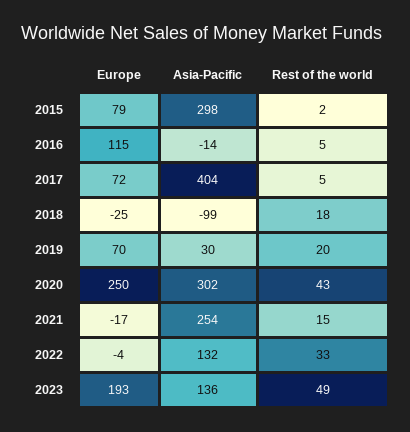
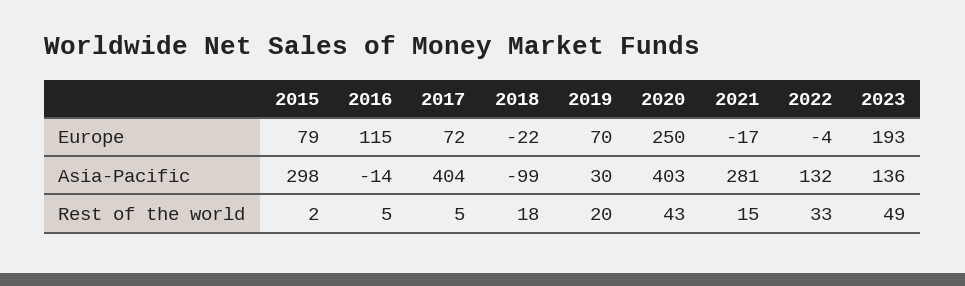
Europe, 2018: -25 -> -22
Asia-Pacific, 2020: 302 -> 403
Asia-Pacific, 2021: 254 -> 281

